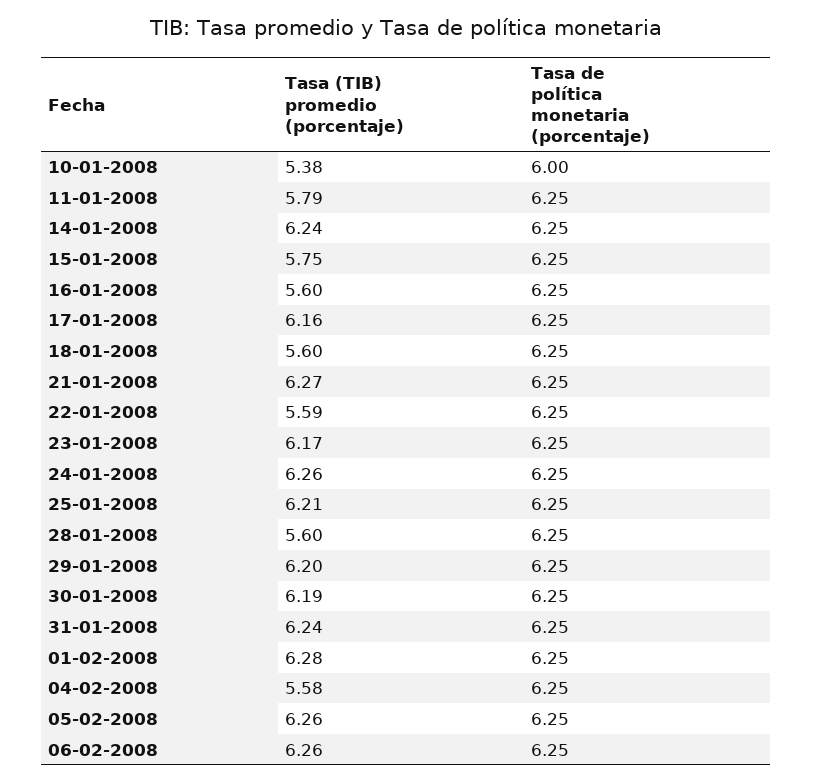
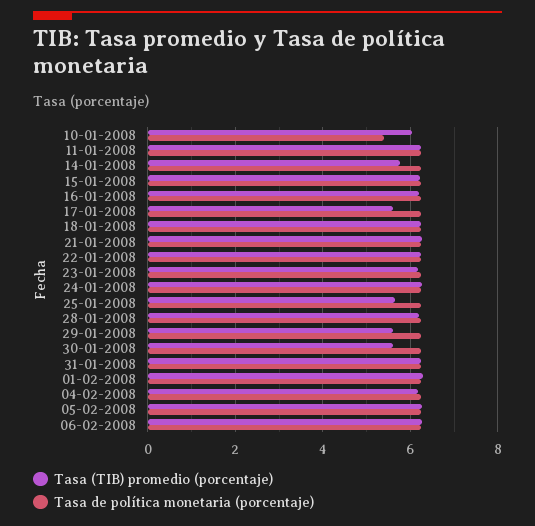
Tasa (TIB) promedio (porcentaje), 10-01-2008: 5.38 -> 6
Tasa de política monetaria (porcentaje), 10-01-2008: 6 -> 5.4
Tasa (TIB) promedio (porcentaje), 11-01-2008: 5.79 -> 6.2
Tasa (TIB) promedio (porcentaje), 14-01-2008: 6.24 -> 5.8
Tasa (TIB) promedio (porcentaje), 15-01-2008: 5.75 -> 6.2
Tasa (TIB) promedio (porcentaje), 16-01-2008: 5.6 -> 6.2
Tasa (TIB) promedio (porcentaje), 17-01-2008: 6.16 -> 5.6
Tasa (TIB) promedio (porcentaje), 18-01-2008: 5.6 -> 6.2
Tasa (TIB) promedio (porcentaje), 22-01-2008: 5.59 -> 6.2
Tasa (TIB) promedio (porcentaje), 25-01-2008: 6.21 -> 5.6
Tasa (TIB) promedio (porcentaje), 28-01-2008: 5.6 -> 6.2
Tasa (TIB) promedio (porcentaje), 29-01-2008: 6.2 -> 5.6
Tasa (TIB) promedio (porcentaje), 30-01-2008: 6.19 -> 5.6
Tasa (TIB) promedio (porcentaje), 04-02-2008: 5.58 -> 6.2

